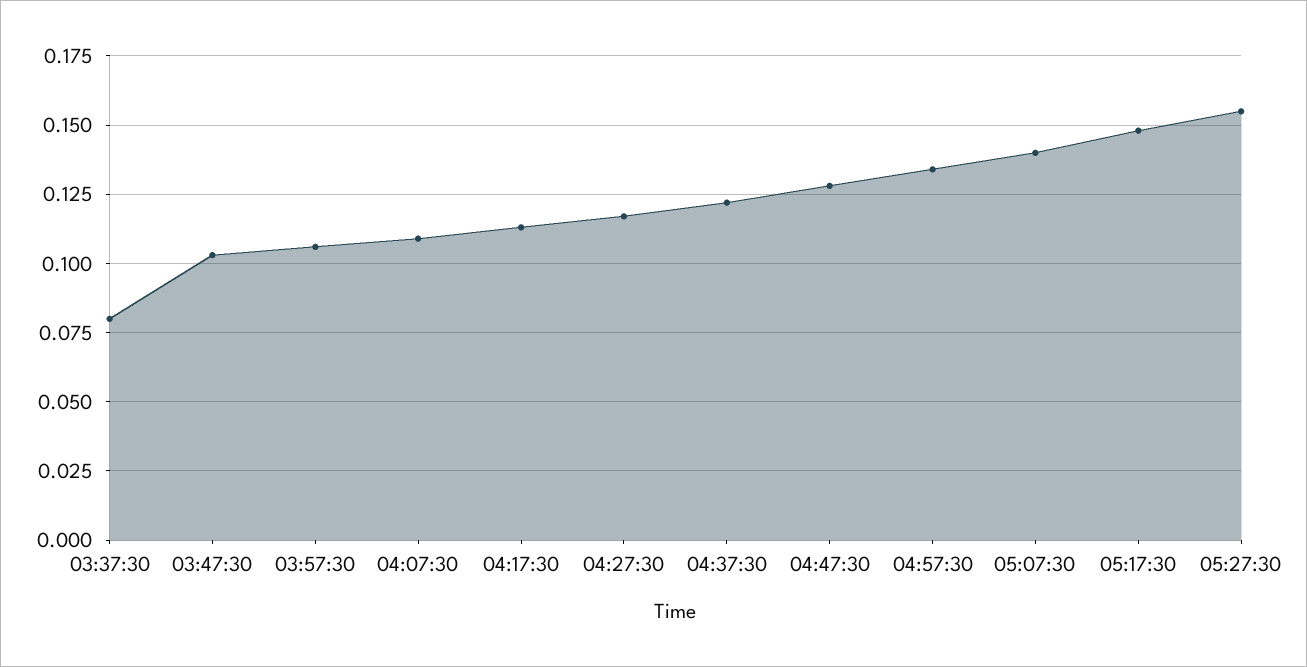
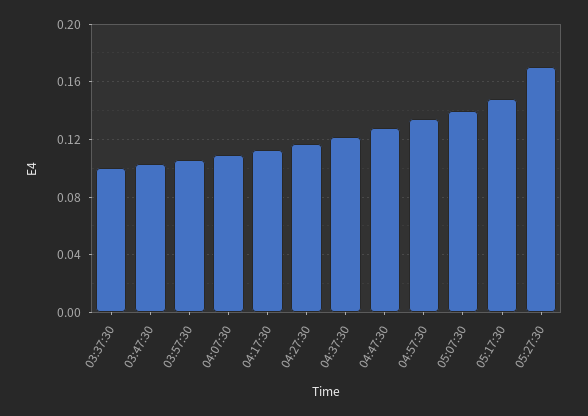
03:37:30: 0.08 -> 0.1
05:27:30: 0.155 -> 0.17

